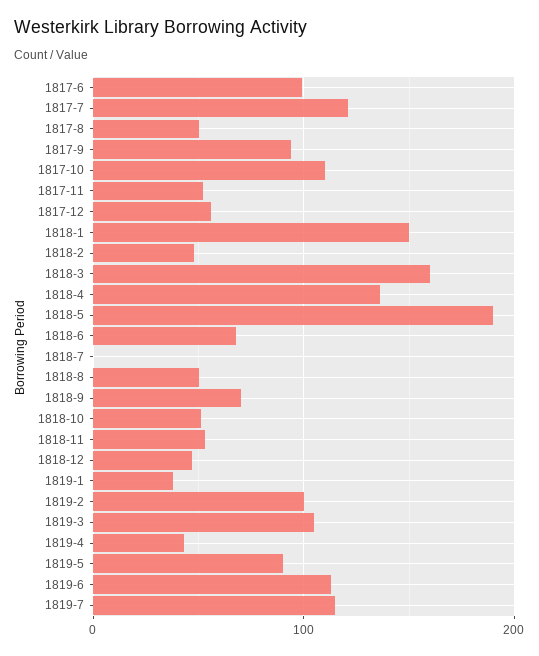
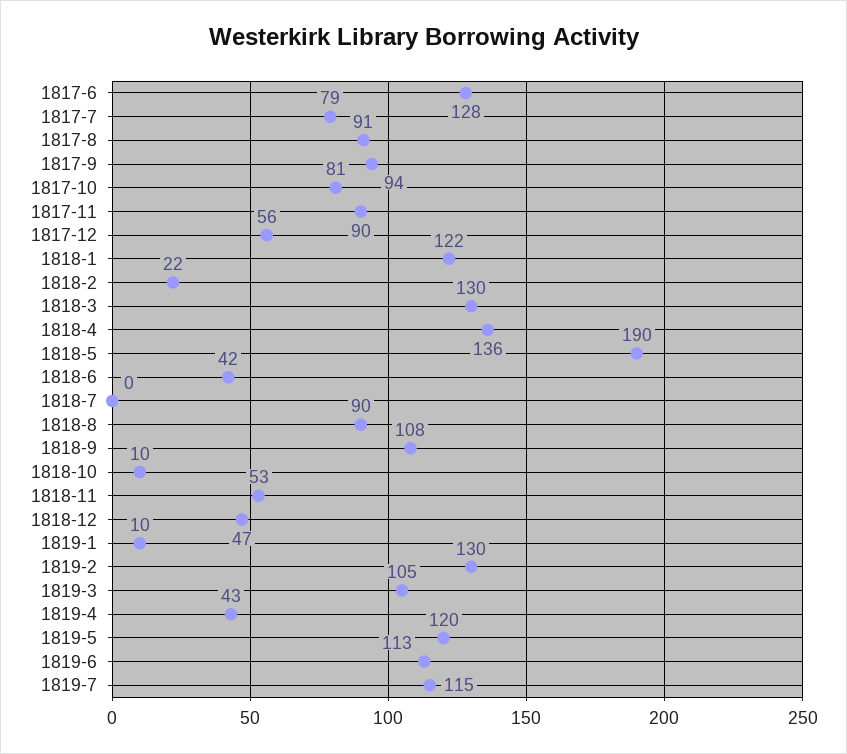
1817-6: 100 -> 128
1817-7: 120 -> 79
1817-8: 50 -> 91
1817-10: 110 -> 81
1817-11: 50 -> 90
1818-1: 150 -> 122
1818-2: 50 -> 22
1818-3: 160 -> 130
1818-6: 70 -> 42
1818-8: 50 -> 90
1818-9: 70 -> 108
1818-10: 50 -> 10
1819-1: 40 -> 10
1819-2: 100 -> 130
1819-5: 90 -> 120

